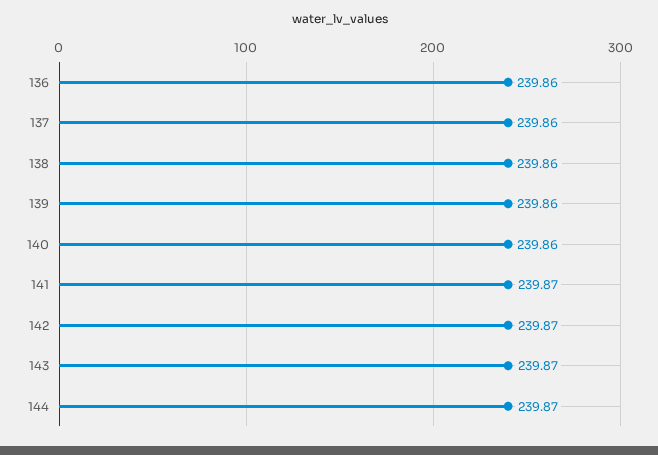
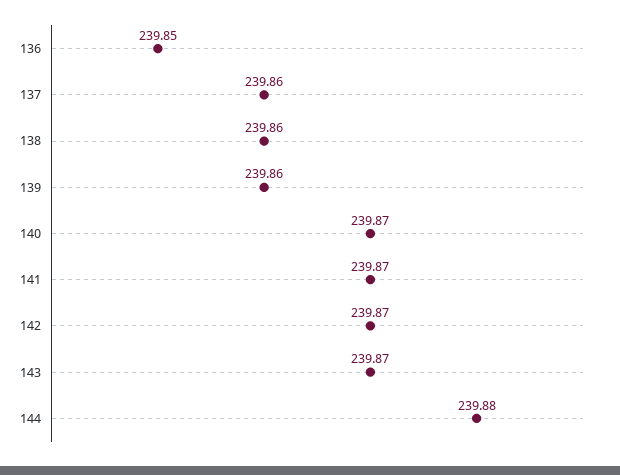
136: 239.86 -> 239.85
140: 239.86 -> 239.87
144: 239.87 -> 239.88

